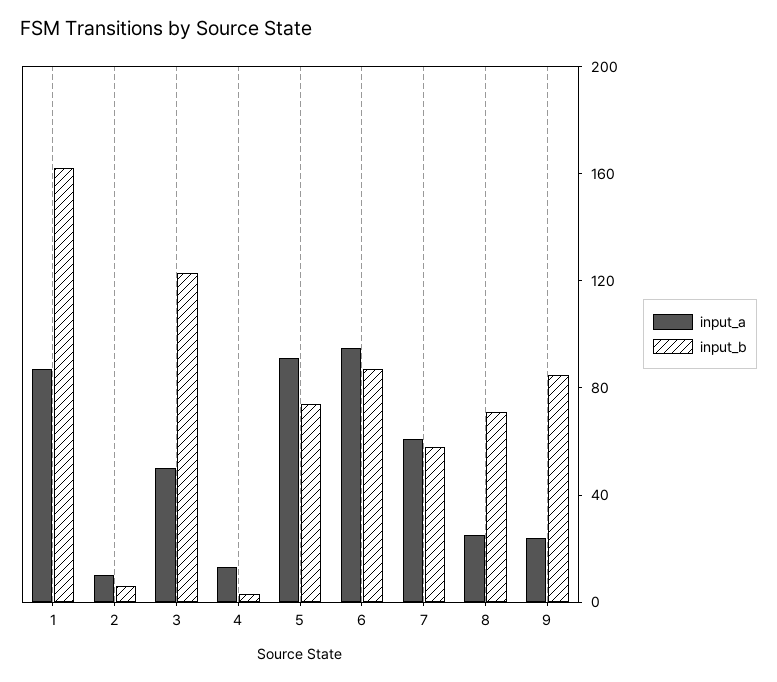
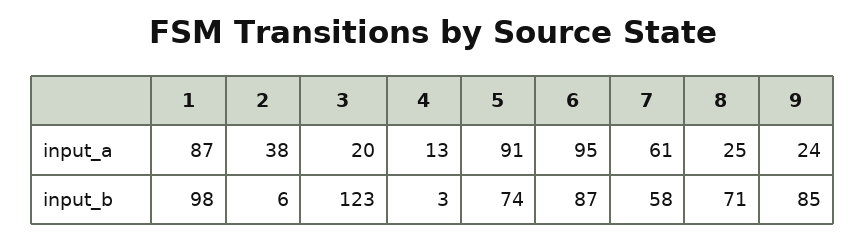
input_b, 1: 160 -> 98
input_a, 2: 10 -> 38
input_a, 3: 50 -> 20

